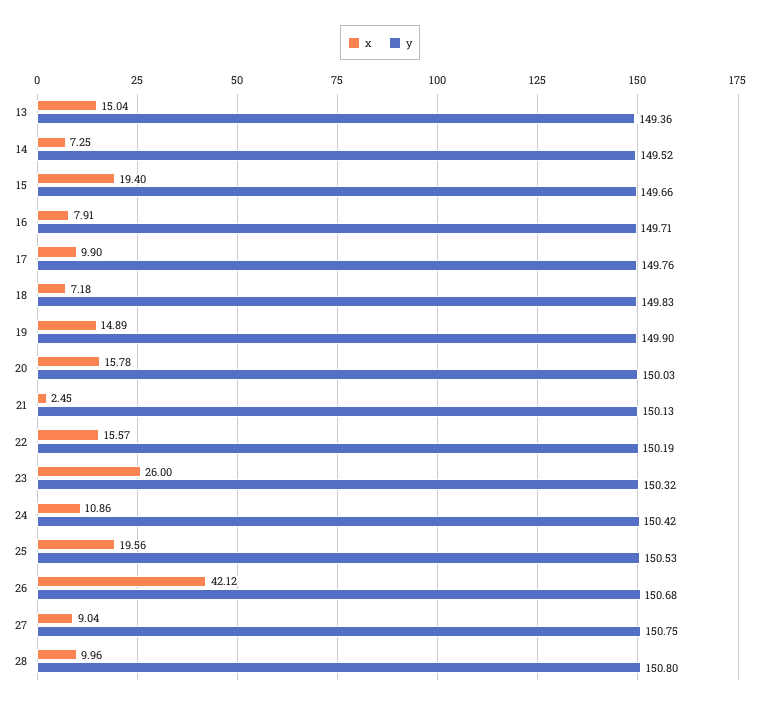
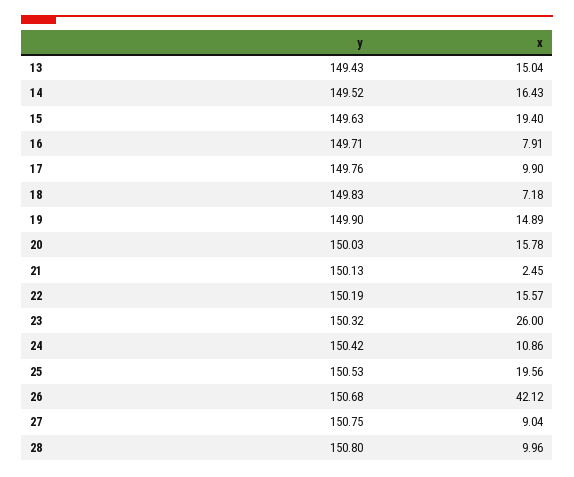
y, 13: 149.36 -> 149.43
x, 14: 7.25 -> 16.43
y, 15: 149.66 -> 149.63

